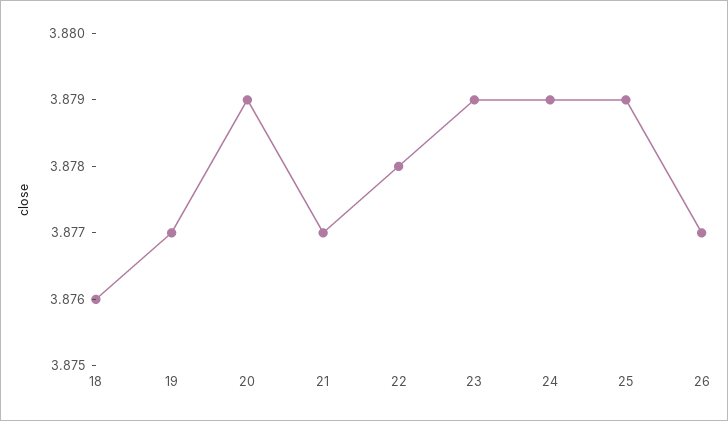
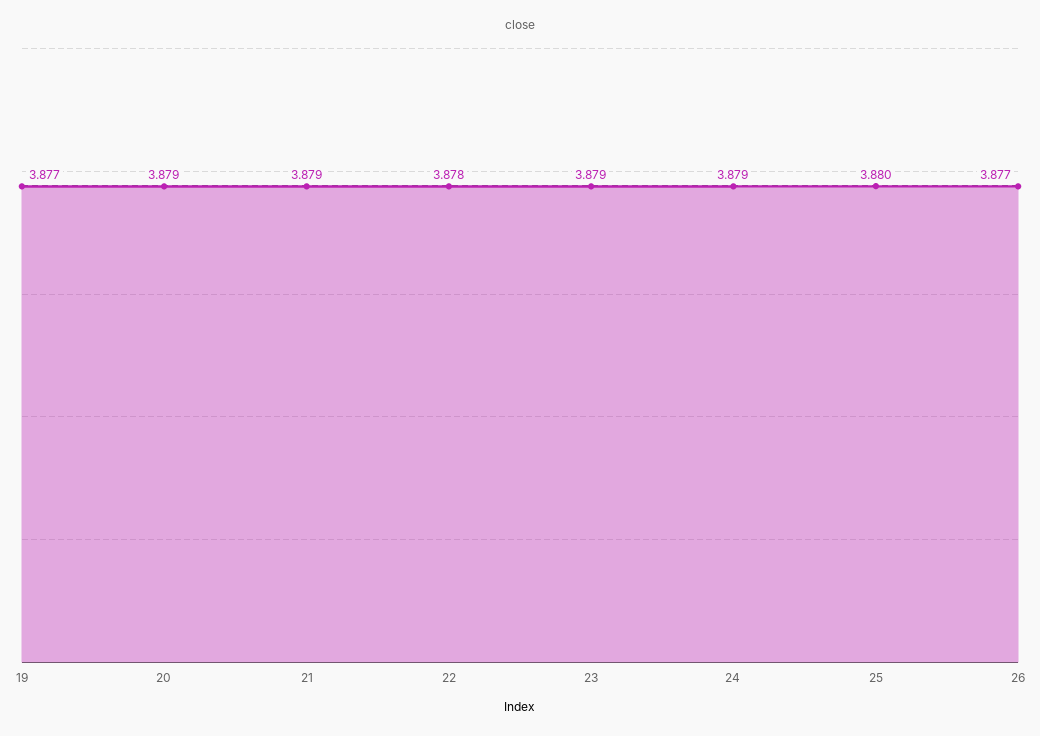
18: 3.876 -> none
21: 3.877 -> 3.879
25: 3.879 -> 3.88

